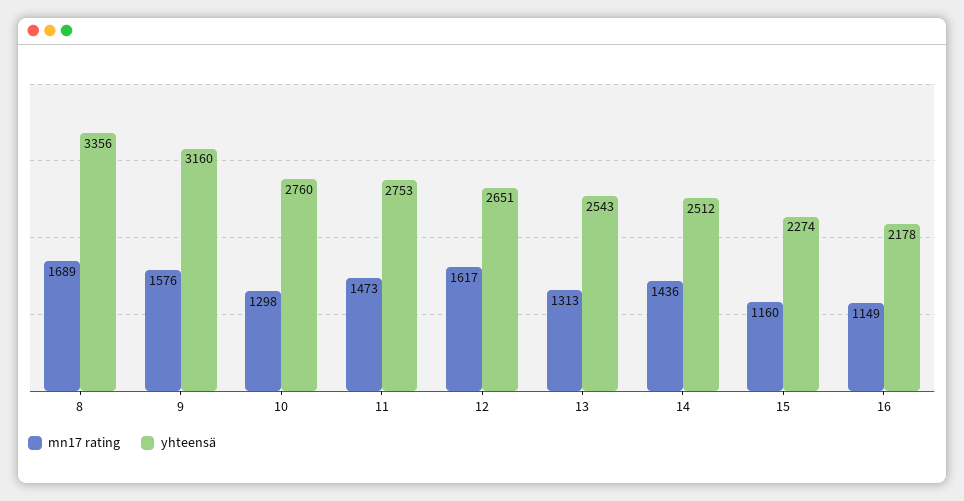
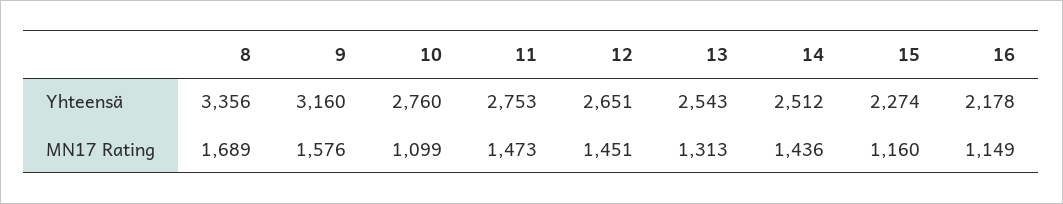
mn17 rating, 10: 1298 -> 1099
mn17 rating, 12: 1617 -> 1451

